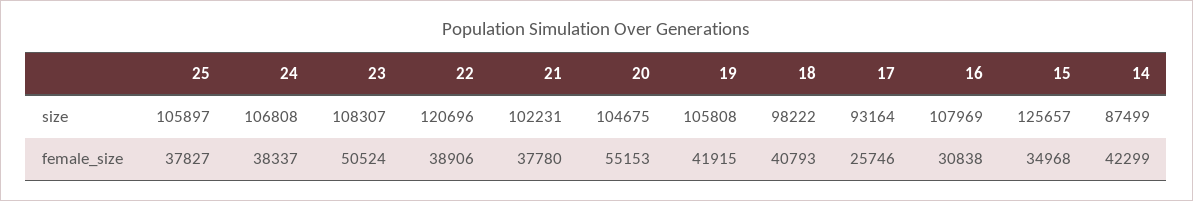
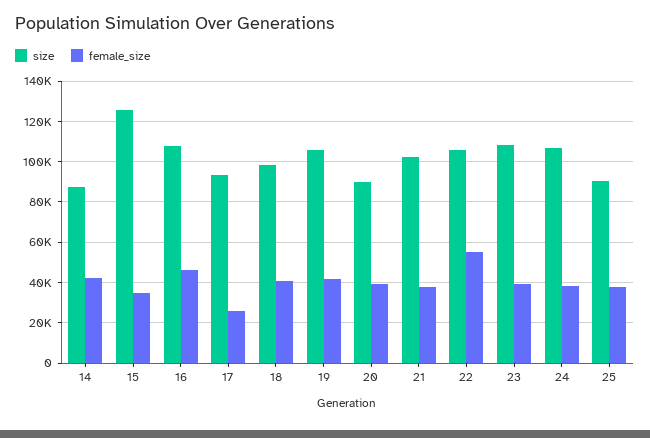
size, 25: 105897 -> 90000
size, 22: 120696 -> 105000
size, 20: 104675 -> 90000
female_size, 23: 50524 -> 40000
female_size, 22: 38906 -> 55000
female_size, 20: 55153 -> 40000
female_size, 16: 30838 -> 45000

